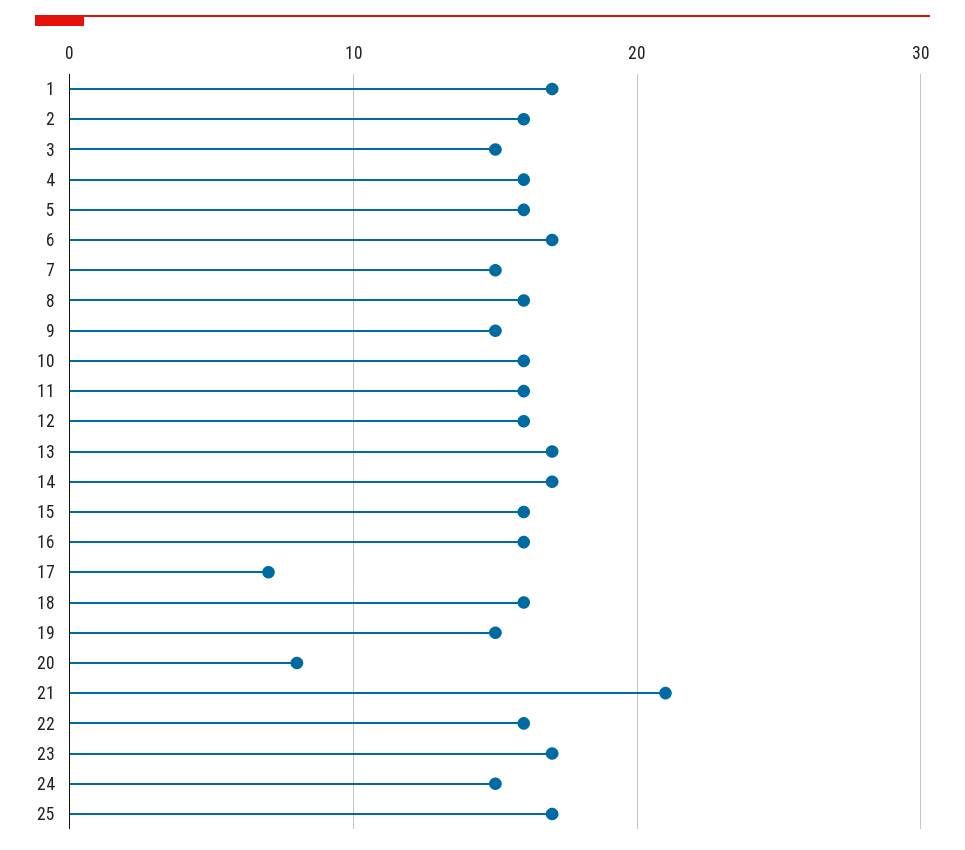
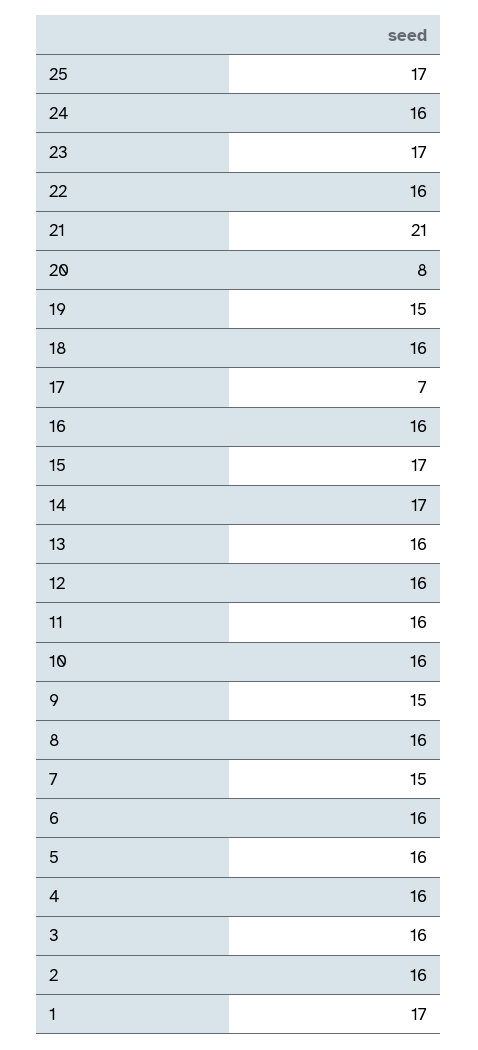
3: 15 -> 16
6: 17 -> 16
13: 17 -> 16
15: 16 -> 17
24: 15 -> 16

